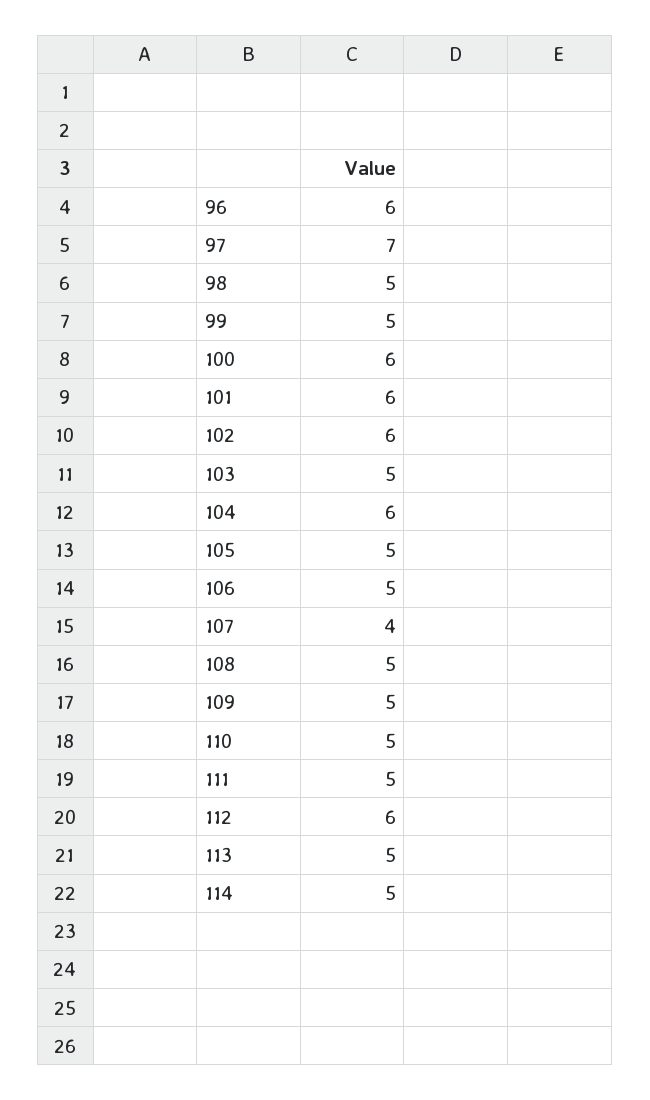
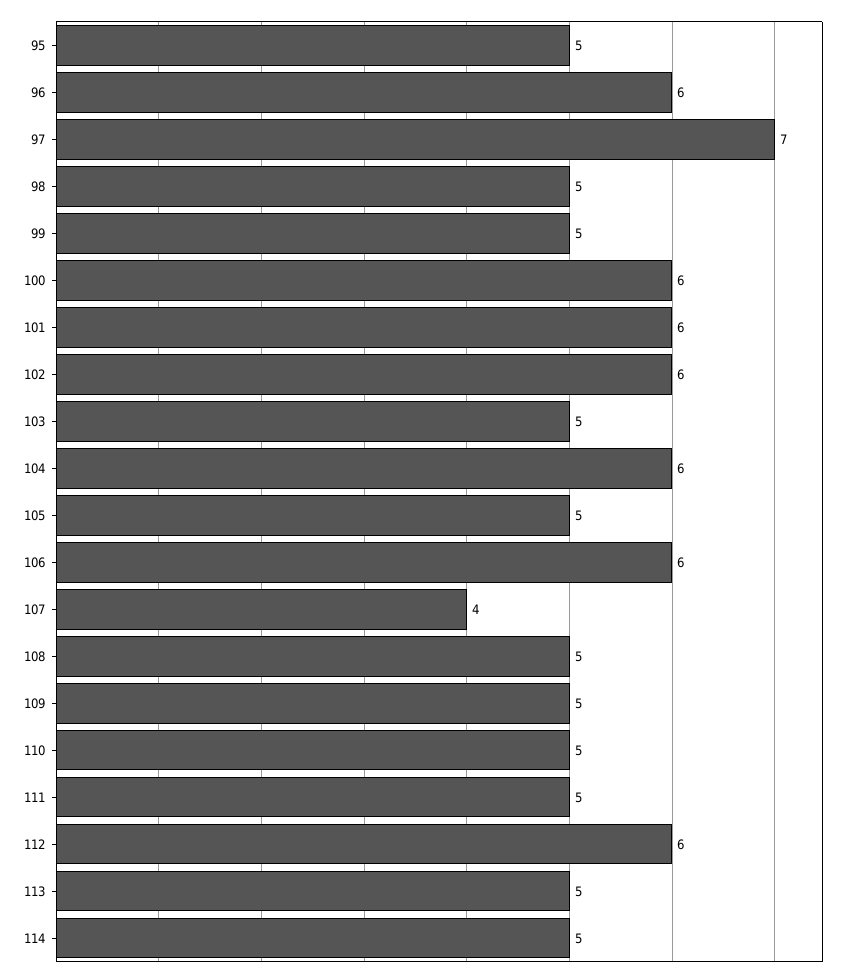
106: 5 -> 6
95: none -> 5

